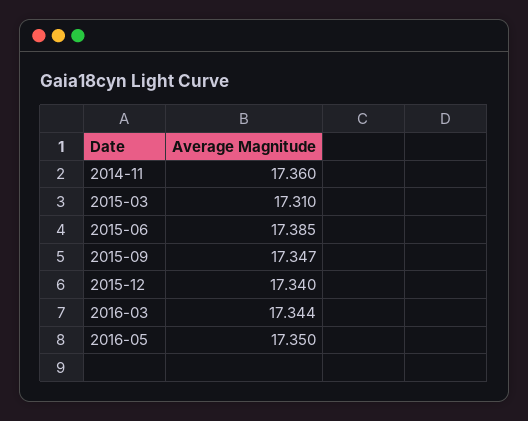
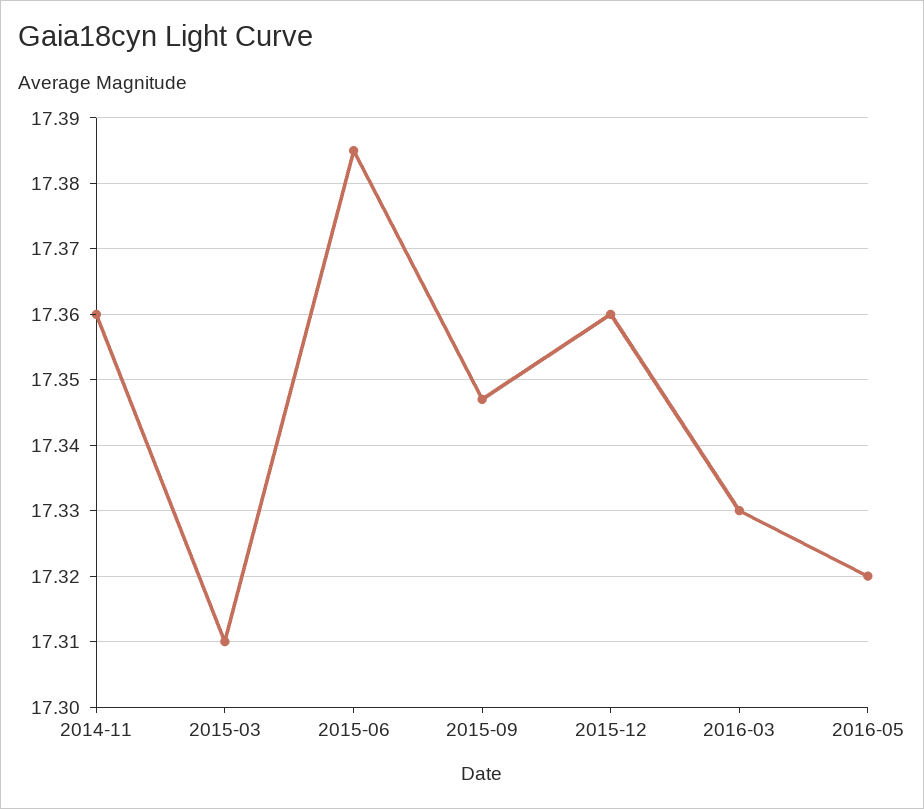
2015-12: 17.34 -> 17.36
2016-03: 17.344 -> 17.33
2016-05: 17.35 -> 17.32

